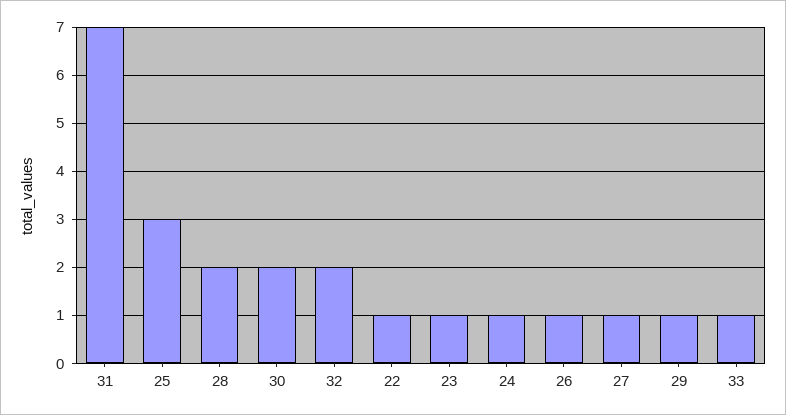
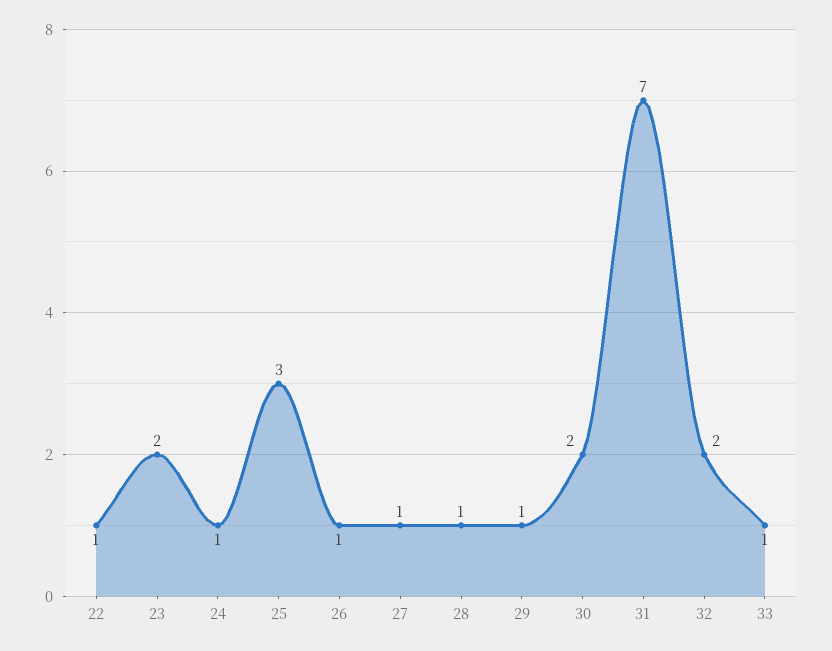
28: 2 -> 1
23: 1 -> 2

